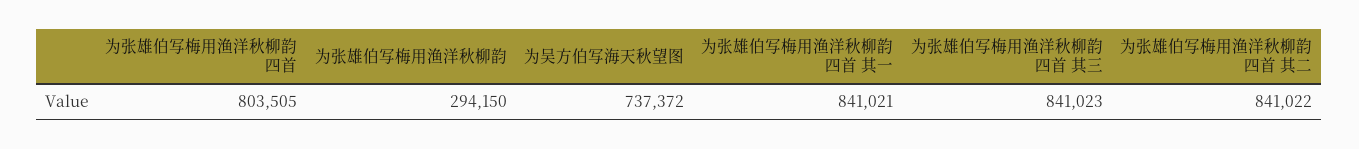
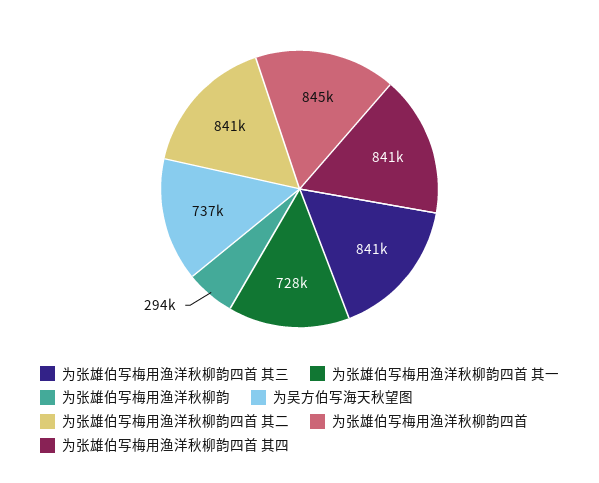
为张雄伯写梅用渔洋秋柳韵四首: 803505 -> 845000
为张雄伯写梅用渔洋秋柳韵四首 其一: 841021 -> 728000
为张雄伯写梅用渔洋秋柳韵四首 其四: none -> 841000

